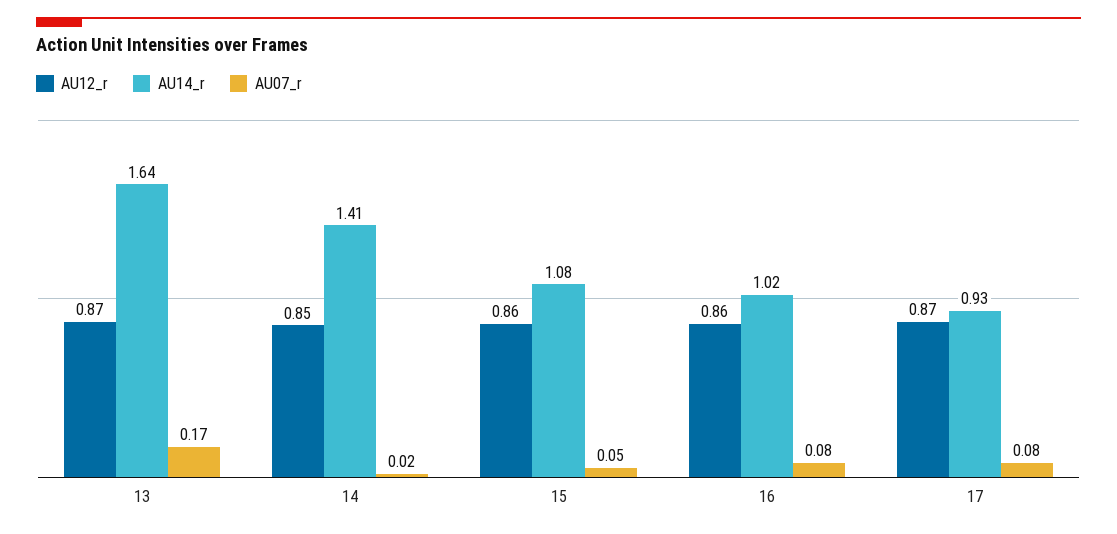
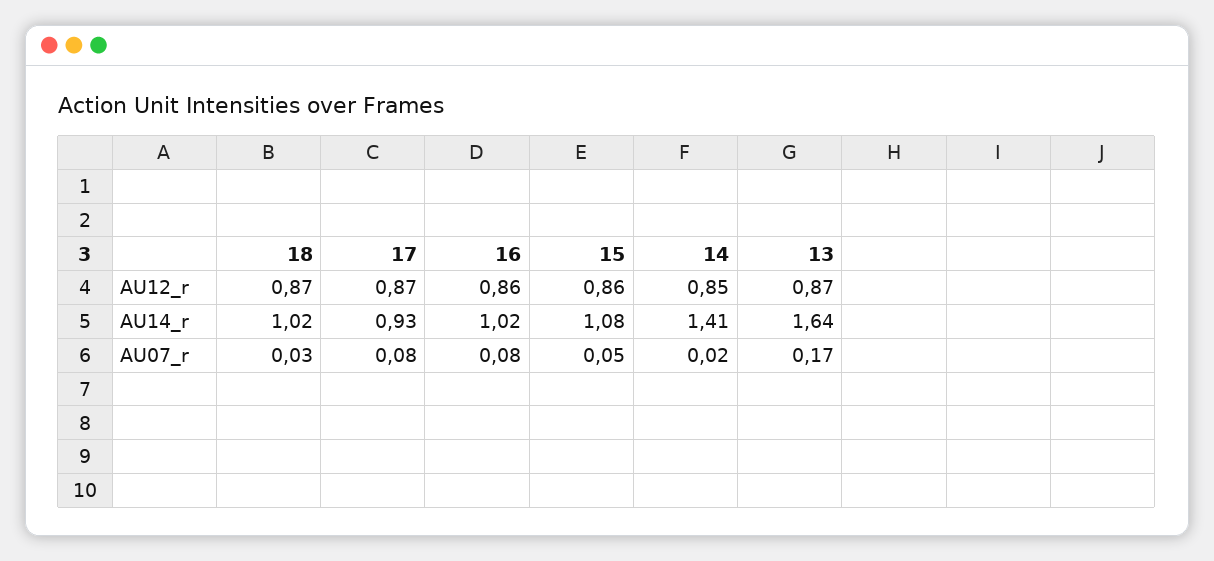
AU12_r, 18: none -> 0.87
AU14_r, 18: none -> 1.02
AU07_r, 18: none -> 0.03

